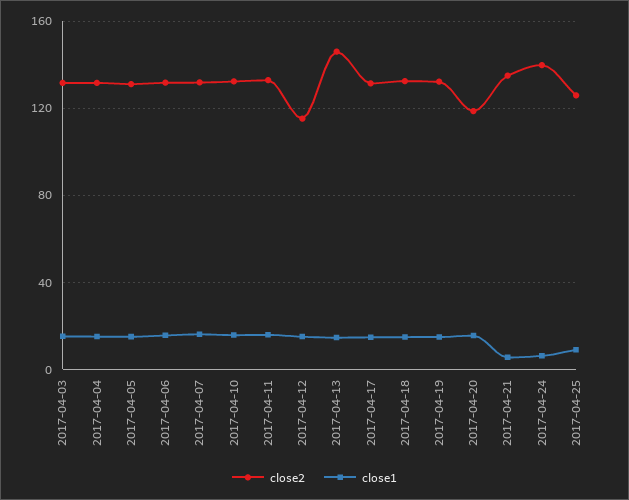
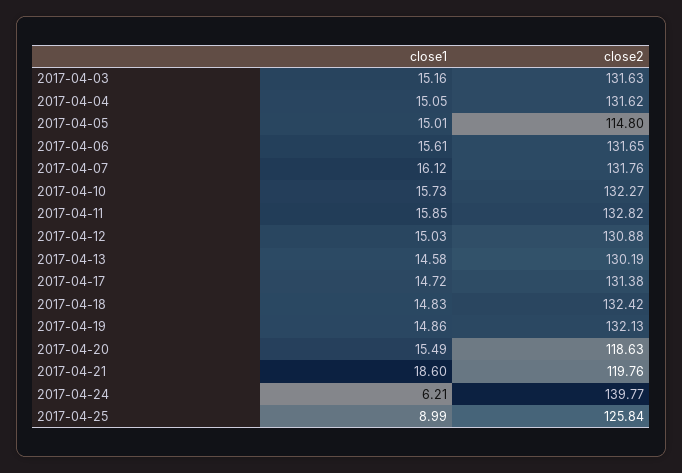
close2, 2017-04-05: 130 -> 114.8
close2, 2017-04-12: 115 -> 130.88
close2, 2017-04-13: 145 -> 130.19
close2, 2017-04-21: 135 -> 119.76
close1, 2017-04-21: 5 -> 18.6

